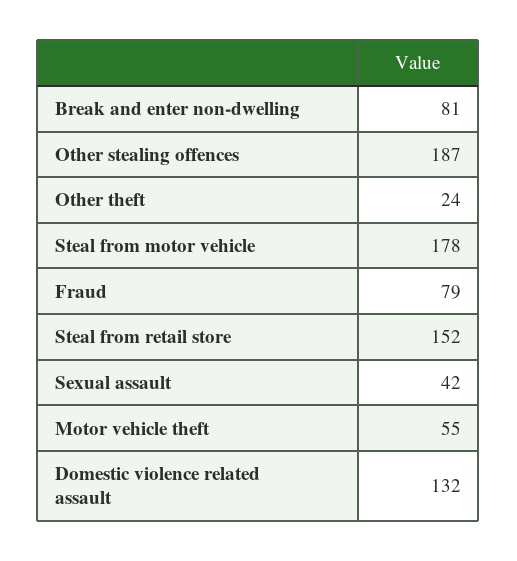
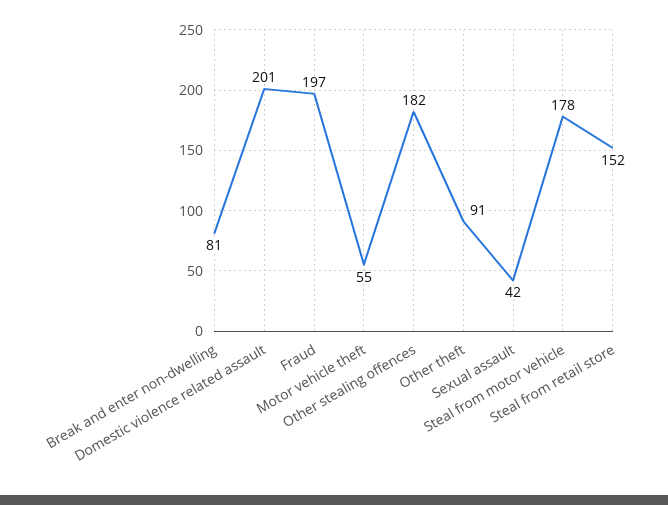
Other stealing offences: 187 -> 182
Other theft: 24 -> 91
Fraud: 79 -> 197
Domestic violence related assault: 132 -> 201

